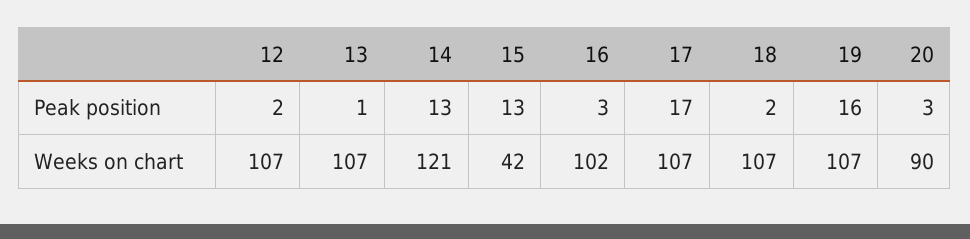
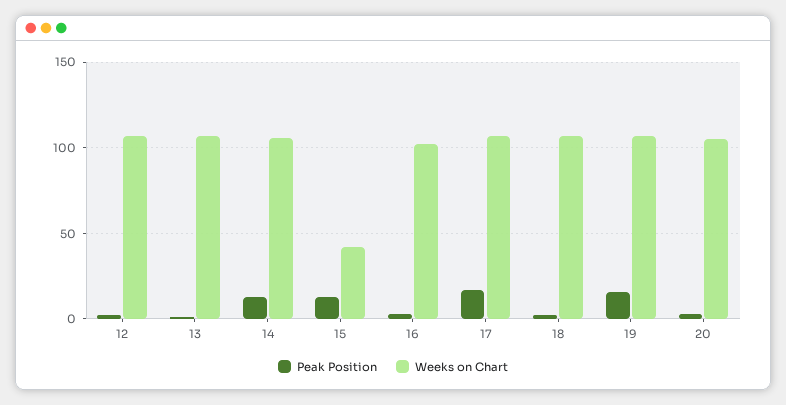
Weeks on chart, 14: 121 -> 105
Weeks on chart, 20: 90 -> 105

